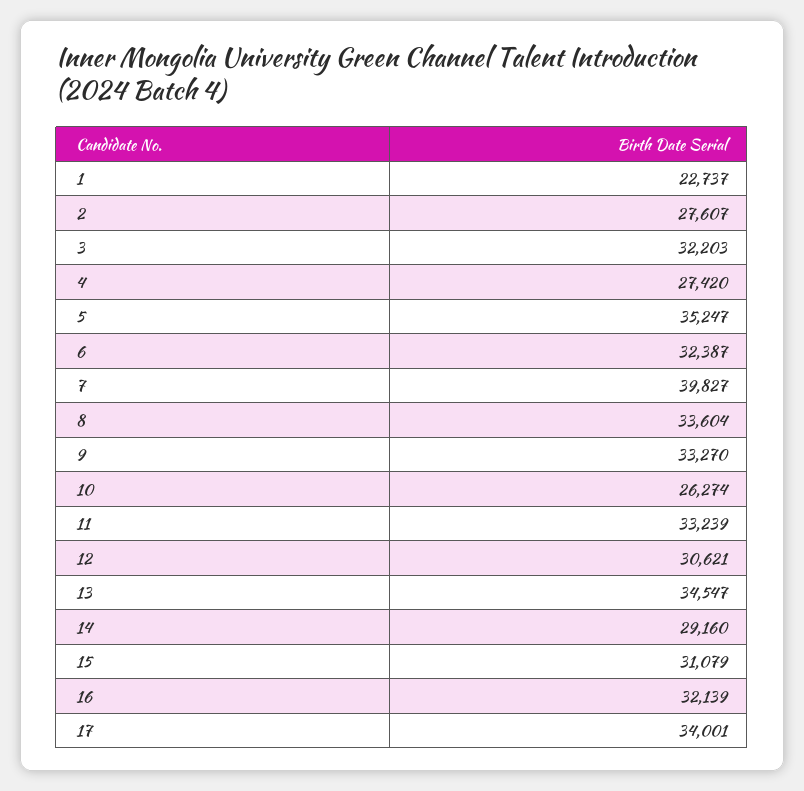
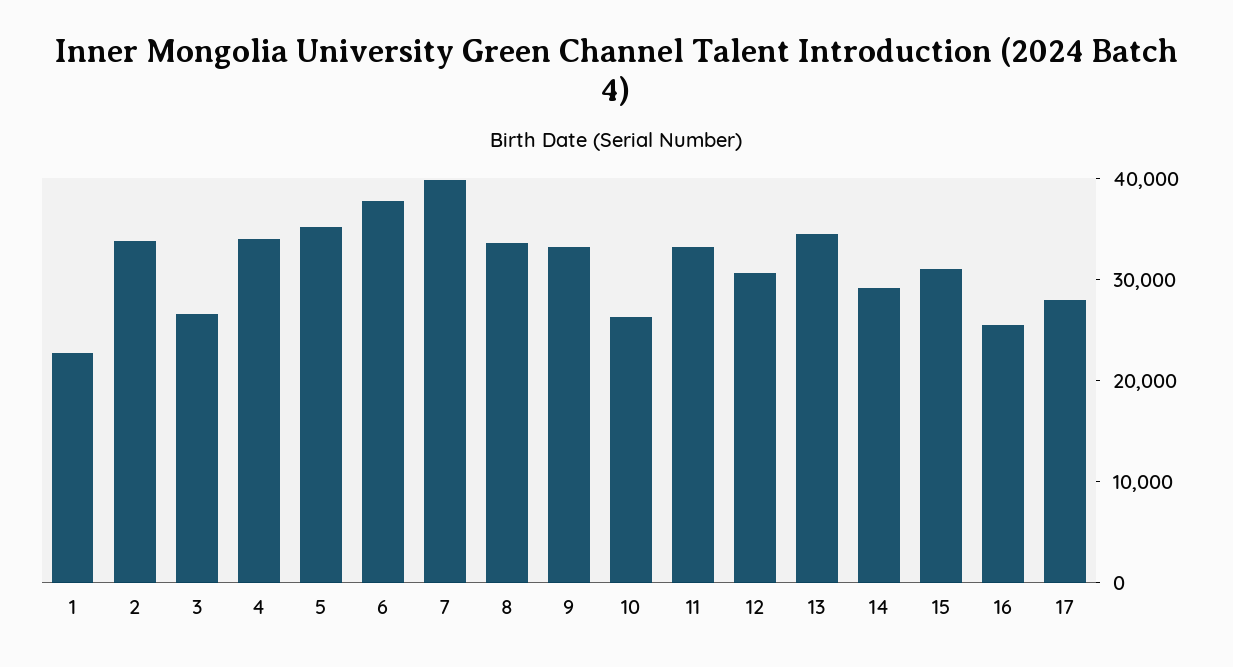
2: 27607 -> 34000
3: 32203 -> 26000
4: 27420 -> 34000
6: 32387 -> 38000
16: 32139 -> 26000
17: 34001 -> 28000

